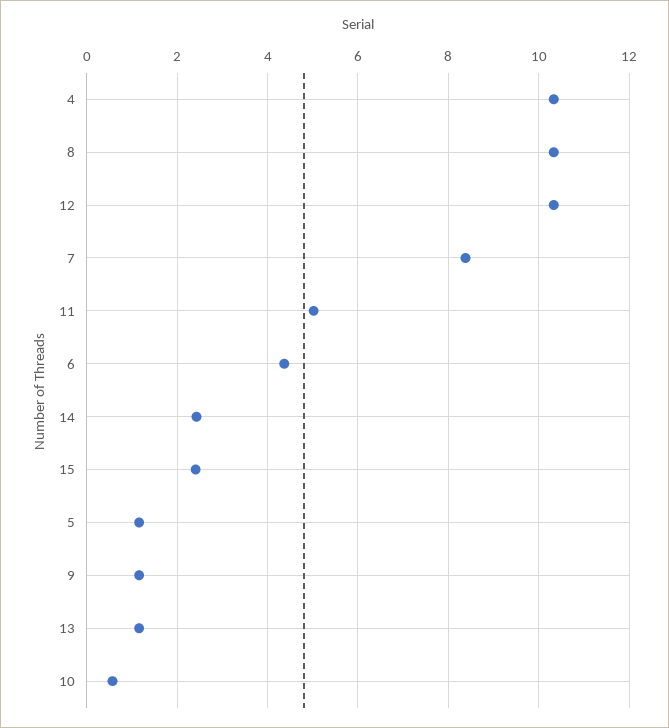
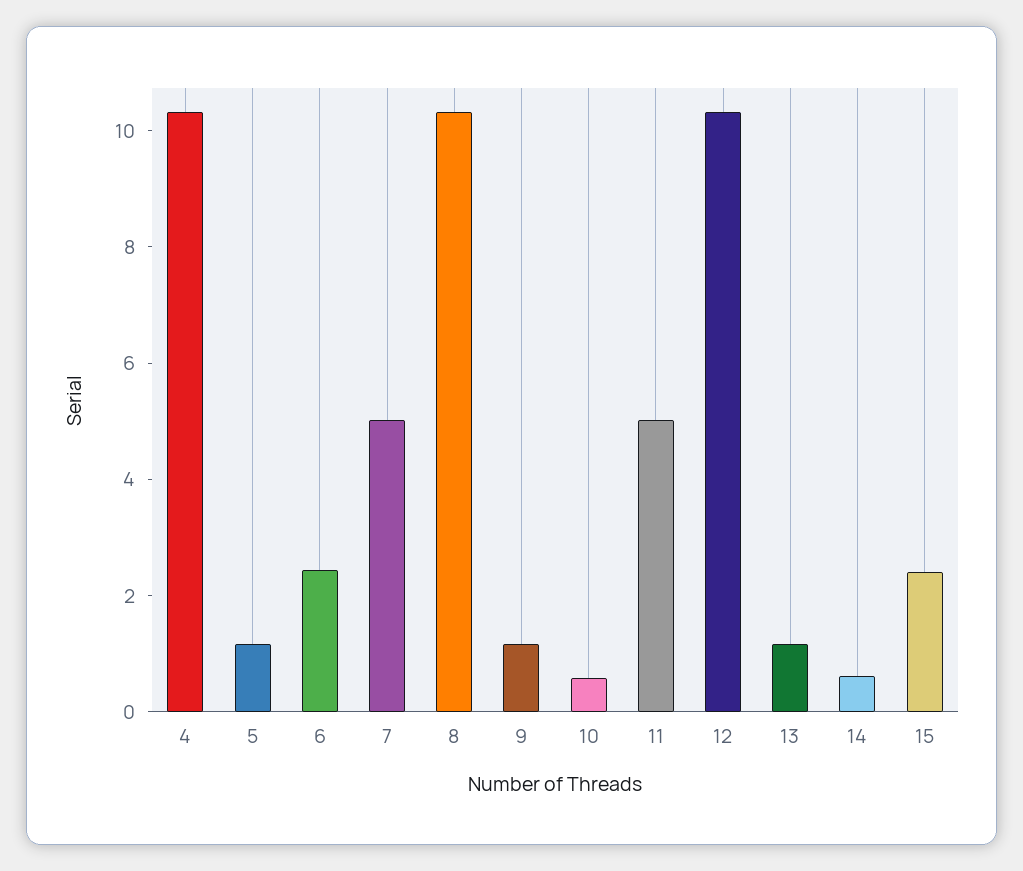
7: 8.4 -> 5
6: 4.4 -> 2.5
14: 2.4 -> 0.5

